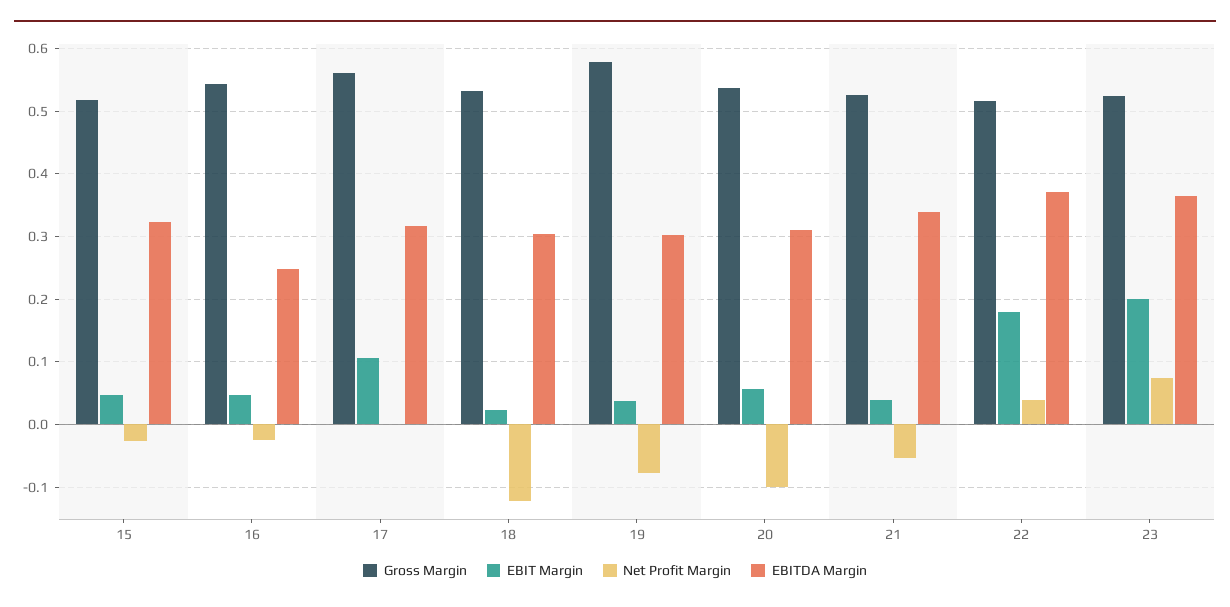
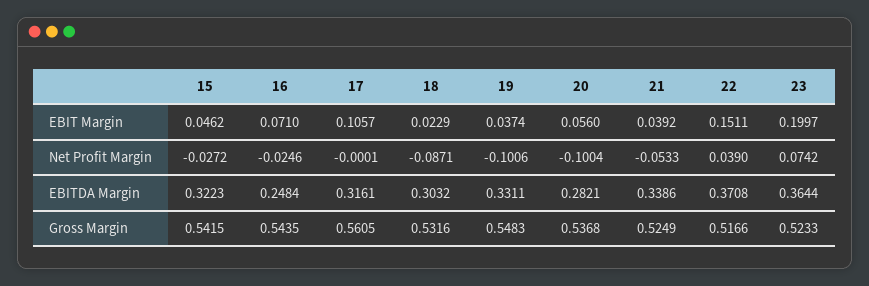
Gross Margin, 15: 0.52 -> 0.5415
EBIT Margin, 16: 0.05 -> 0.071
Net Profit Margin, 18: -0.12 -> -0.0871
Gross Margin, 19: 0.58 -> 0.5483
Net Profit Margin, 19: -0.08 -> -0.1006
EBITDA Margin, 19: 0.3 -> 0.3311
EBITDA Margin, 20: 0.31 -> 0.2821
EBIT Margin, 22: 0.18 -> 0.1511

